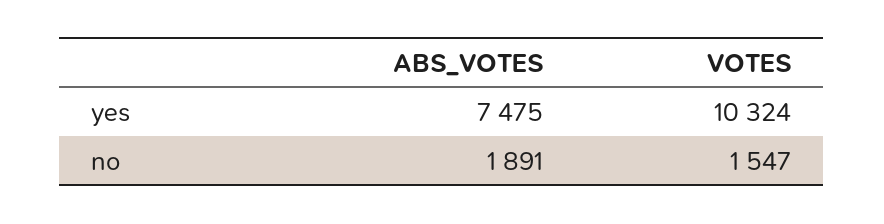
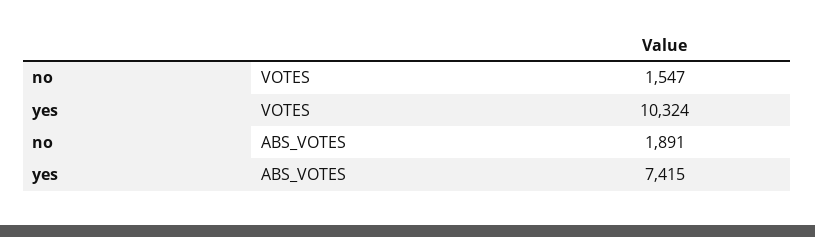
ABS_VOTES, yes: 7475 -> 7415

